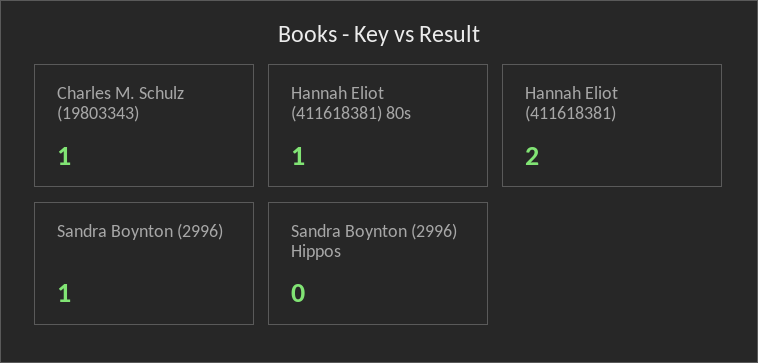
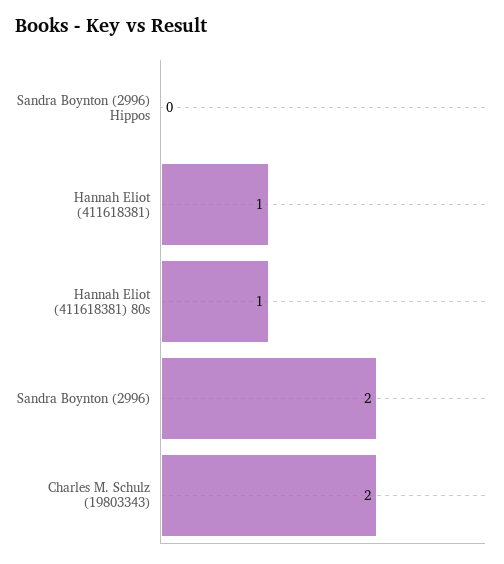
Charles M. Schulz (19803343): 1 -> 2
Hannah Eliot (411618381): 2 -> 1
Sandra Boynton (2996): 1 -> 2

